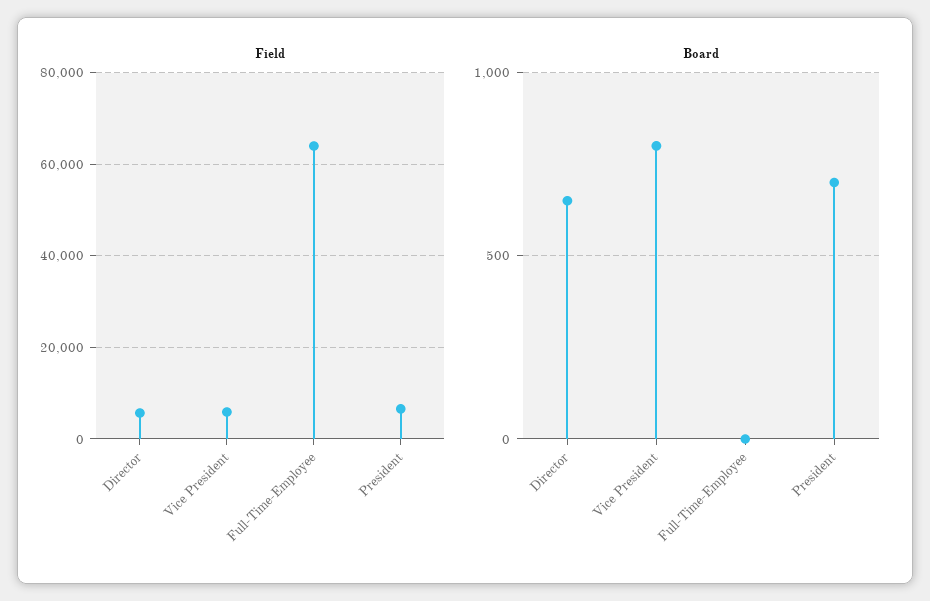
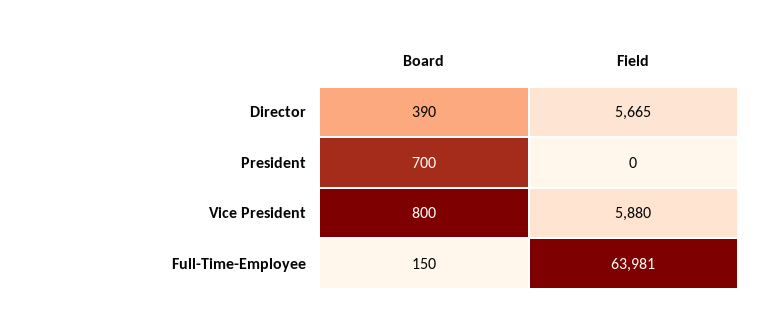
Field, President: 6000 -> 0
Board, Director: 650 -> 390
Board, Full-Time-Employee: 0 -> 150

